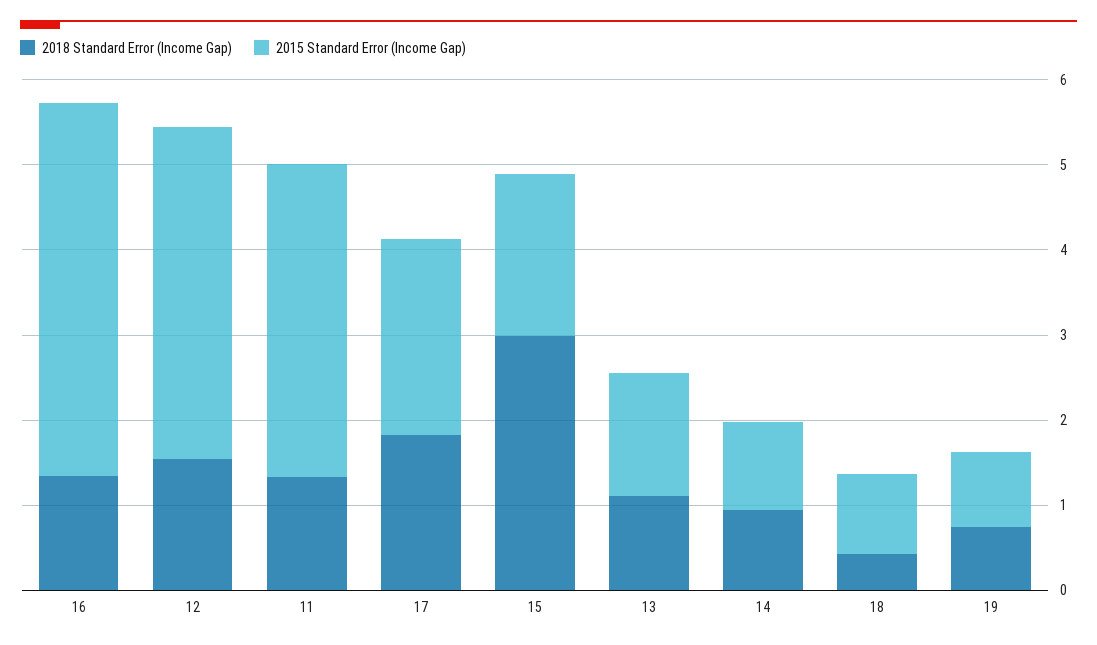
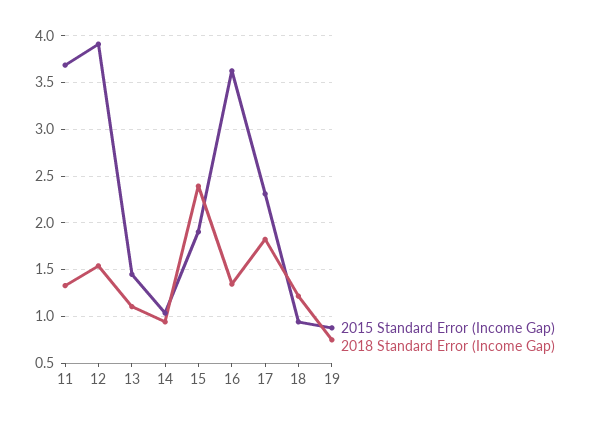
2015 Standard Error (Income Gap), 16: 4.4 -> 3.6
2018 Standard Error (Income Gap), 15: 3 -> 2.4
2018 Standard Error (Income Gap), 18: 0.4 -> 1.2

